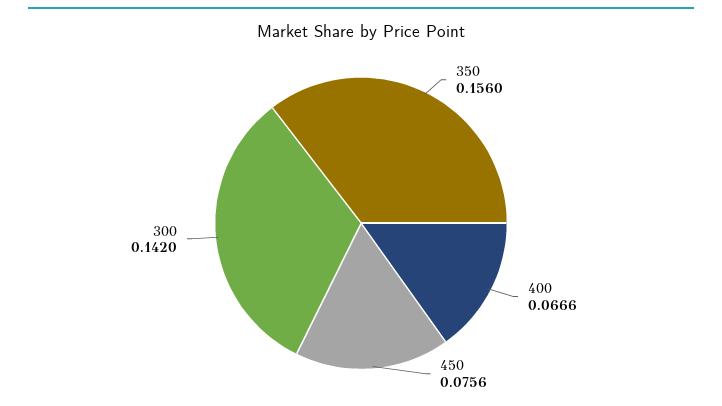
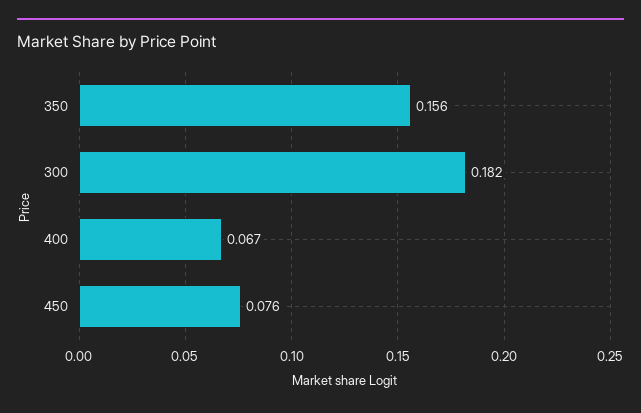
300: 0.142 -> 0.182

